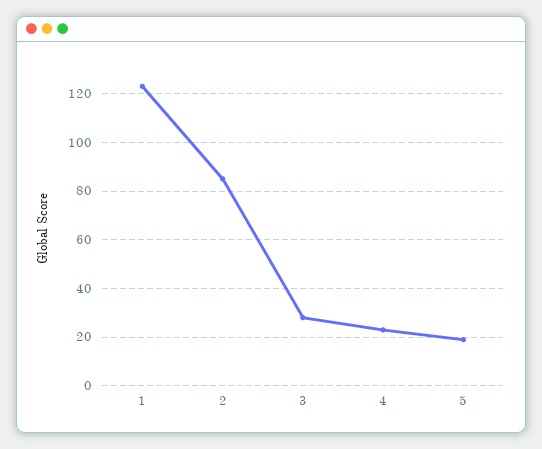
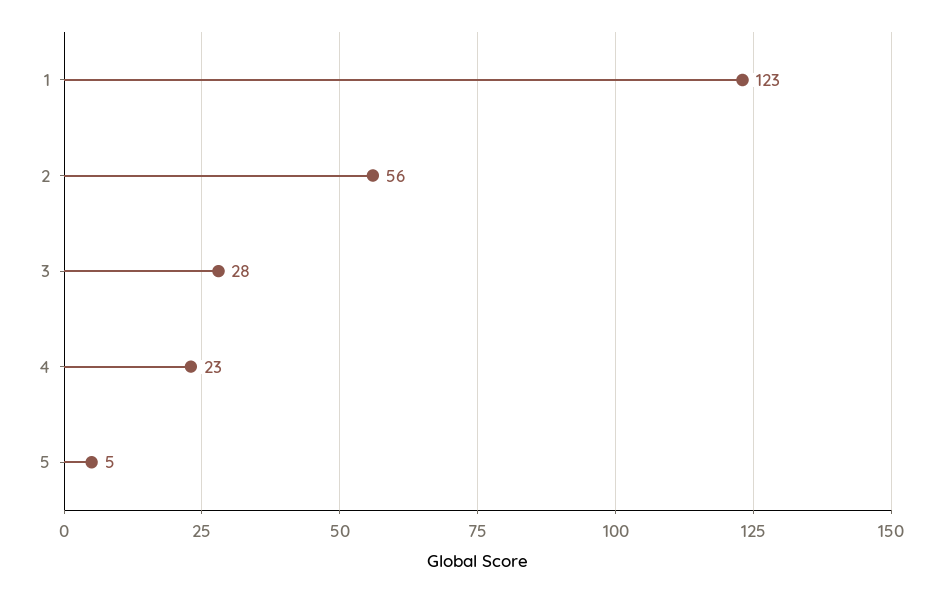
2: 85 -> 56
5: 20 -> 5

